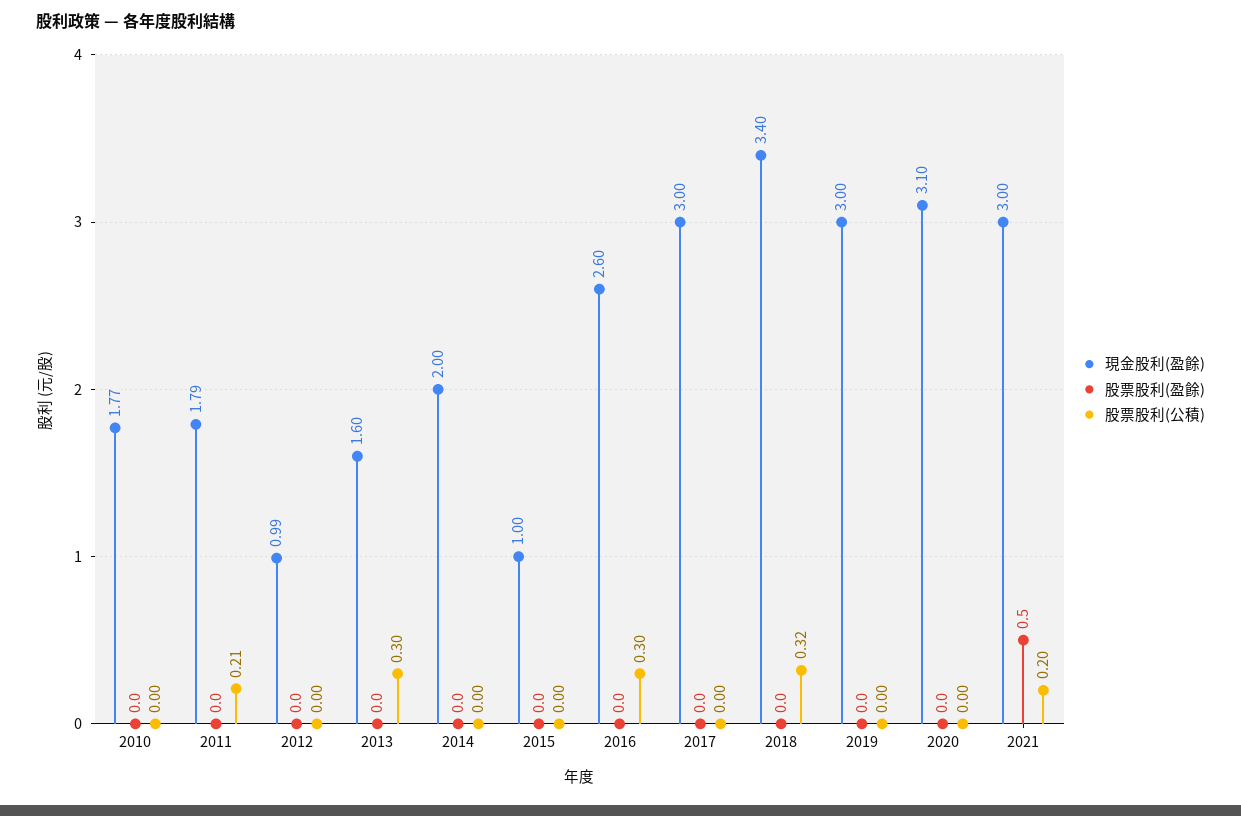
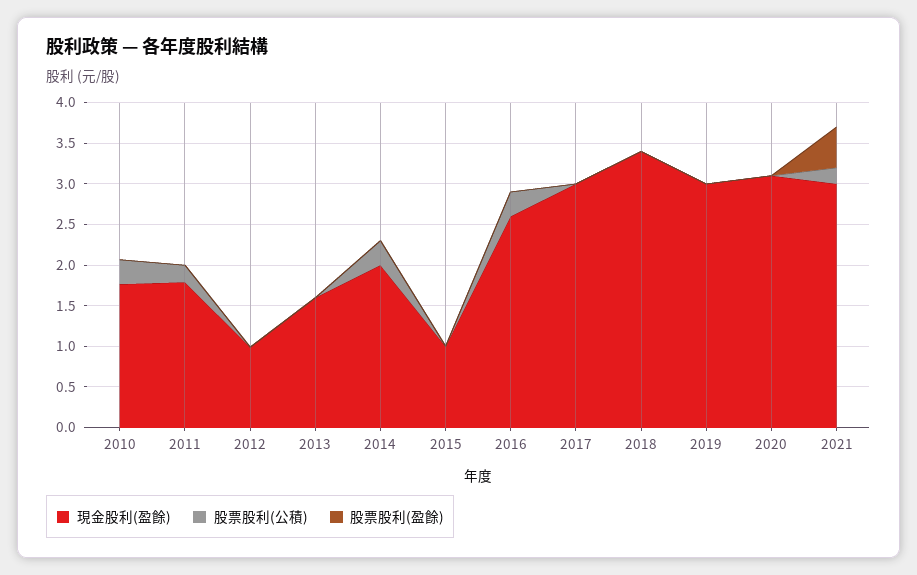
股票股利(公積), 2010: 0 -> 0.3
股票股利(公積), 2013: 0.3 -> 0
股票股利(公積), 2014: 0 -> 0.3
股票股利(公積), 2018: 0.32 -> 0

